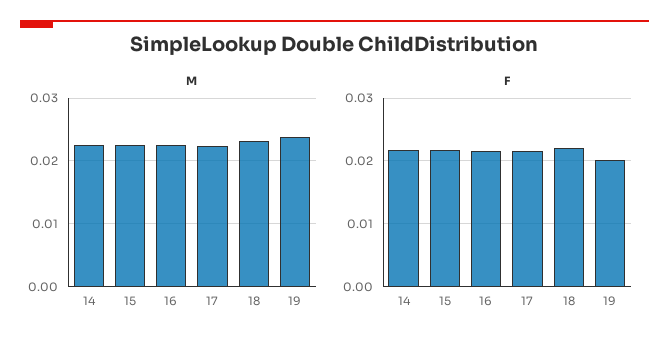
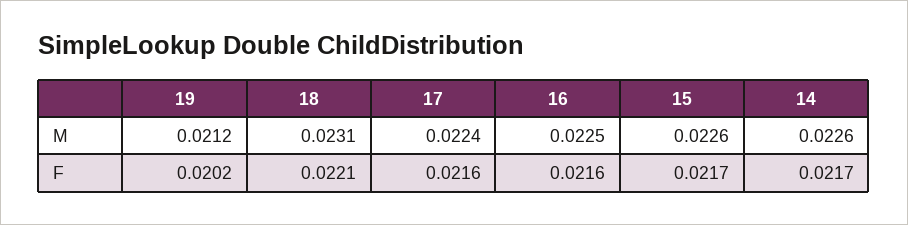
M, 19: 0.024 -> 0.0212

